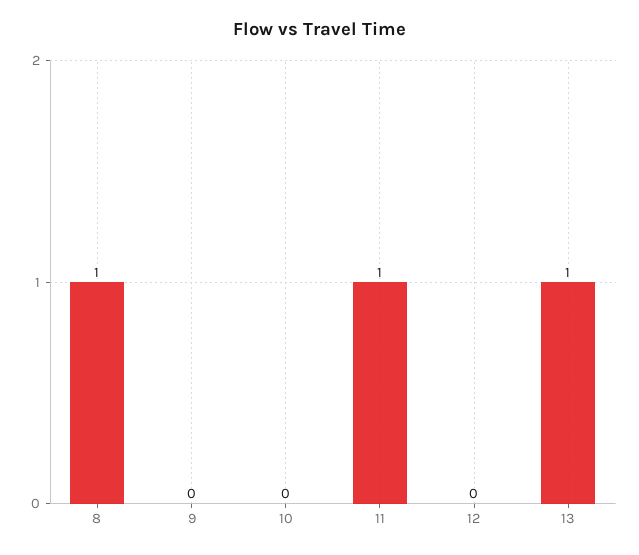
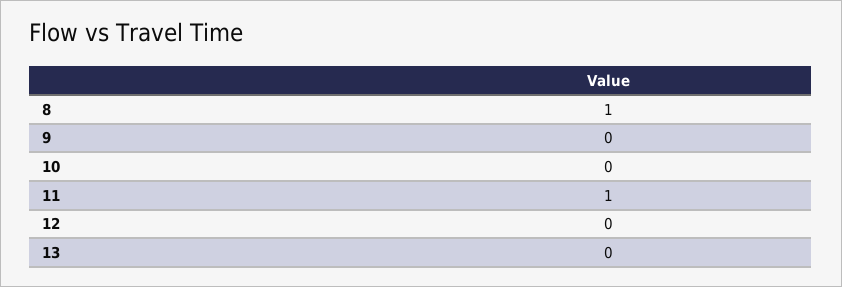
13: 1 -> 0

